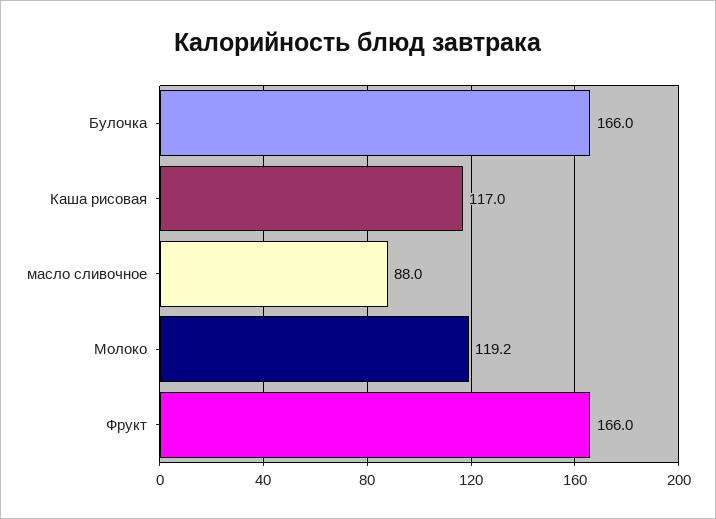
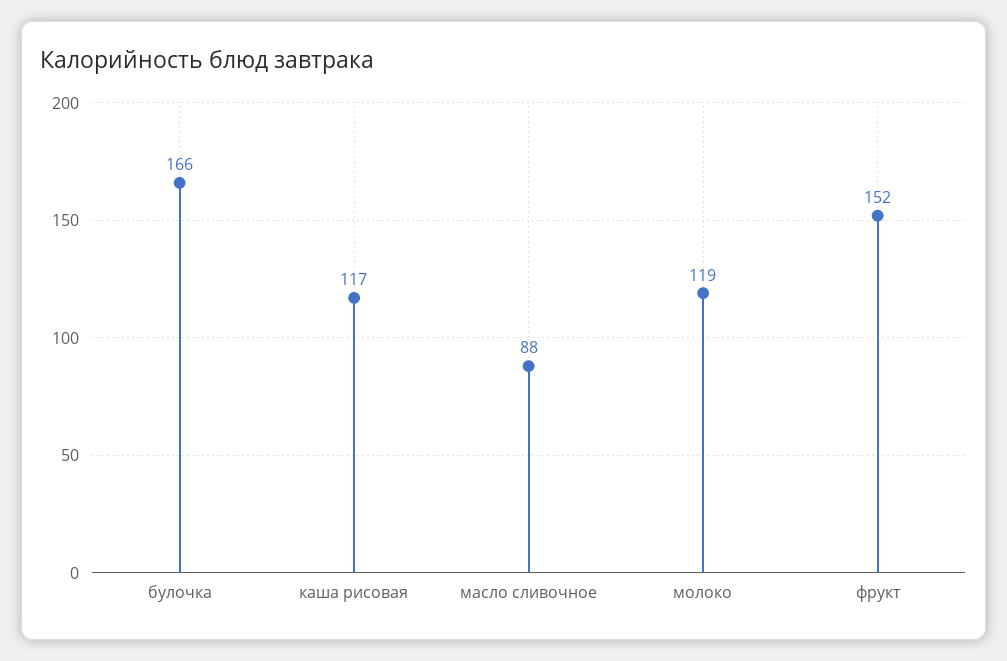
Фрукт: 166 -> 152

